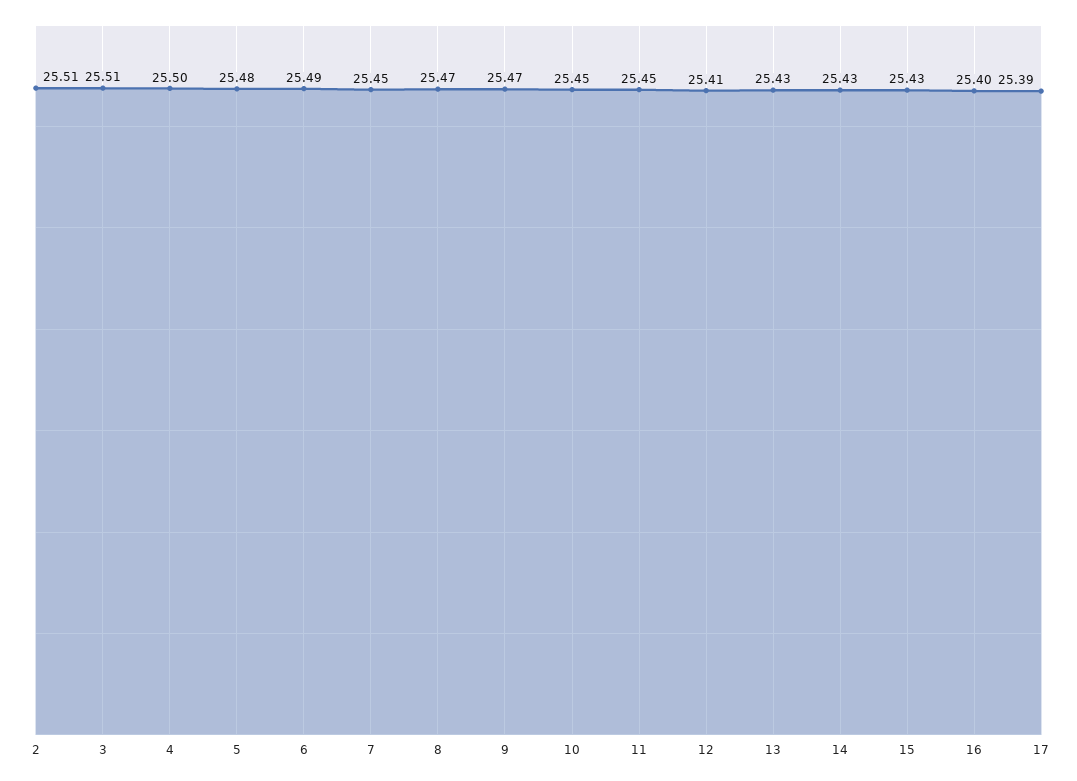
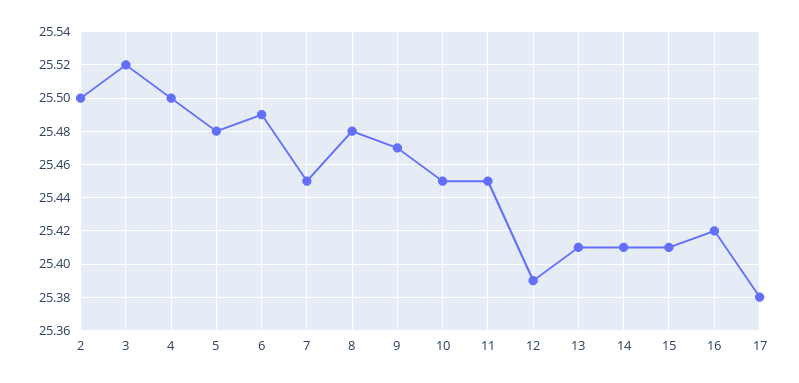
2: 25.51 -> 25.5
3: 25.51 -> 25.52
8: 25.47 -> 25.48
12: 25.41 -> 25.39
13: 25.43 -> 25.41
14: 25.43 -> 25.41
15: 25.43 -> 25.41
16: 25.4 -> 25.42
17: 25.39 -> 25.38

